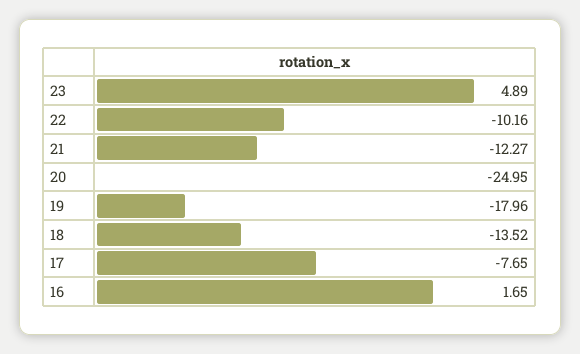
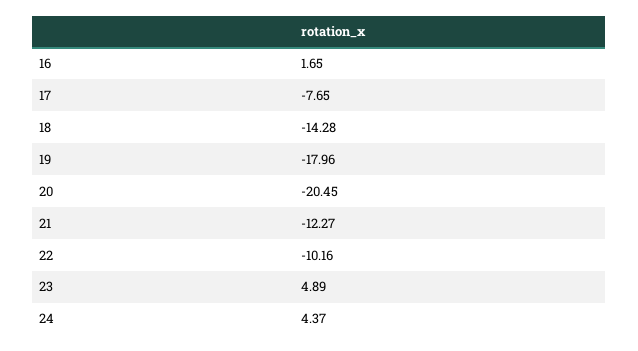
20: -24.95 -> -20.45
18: -13.52 -> -14.28
24: none -> 4.37

